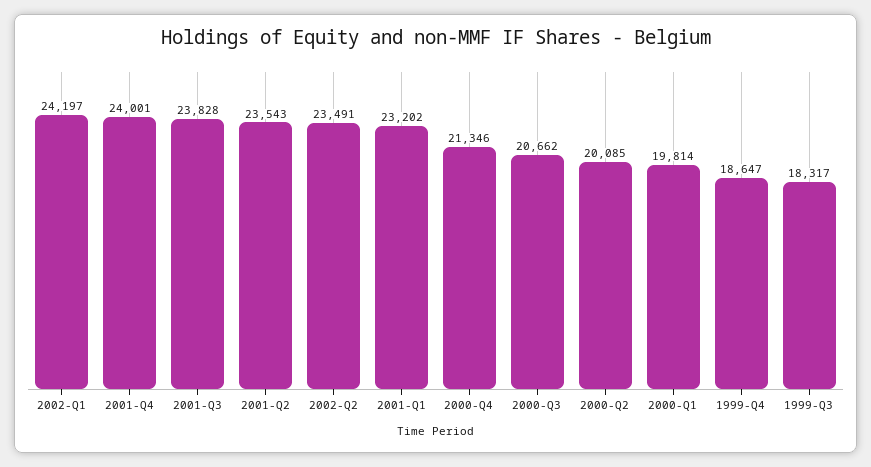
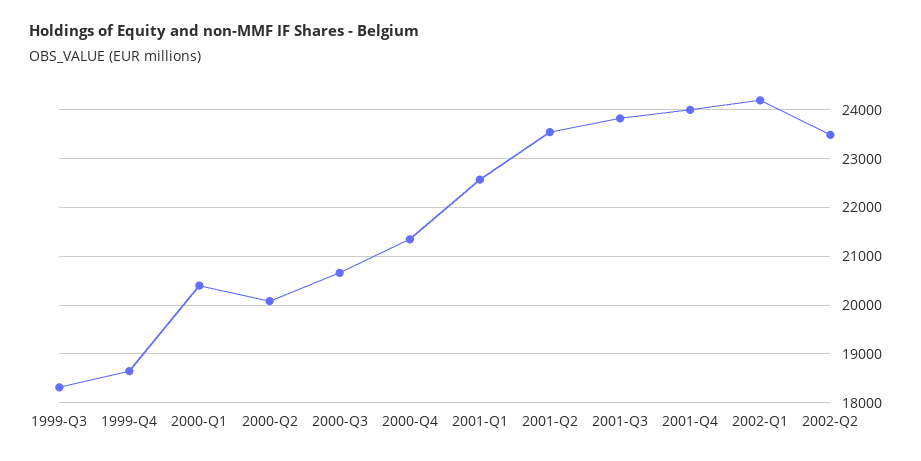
2001-Q1: 23202 -> 22600
2000-Q1: 19814 -> 20400

